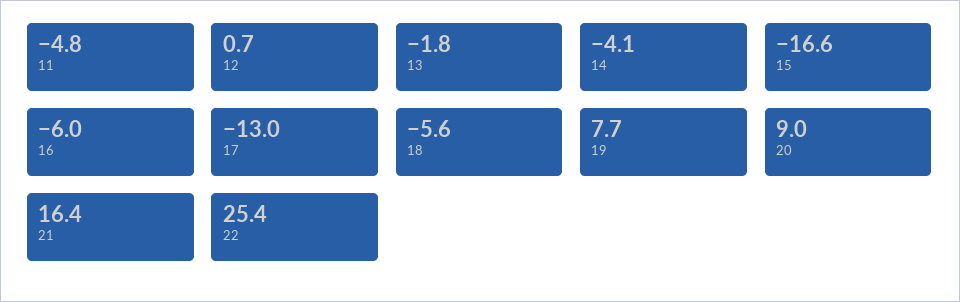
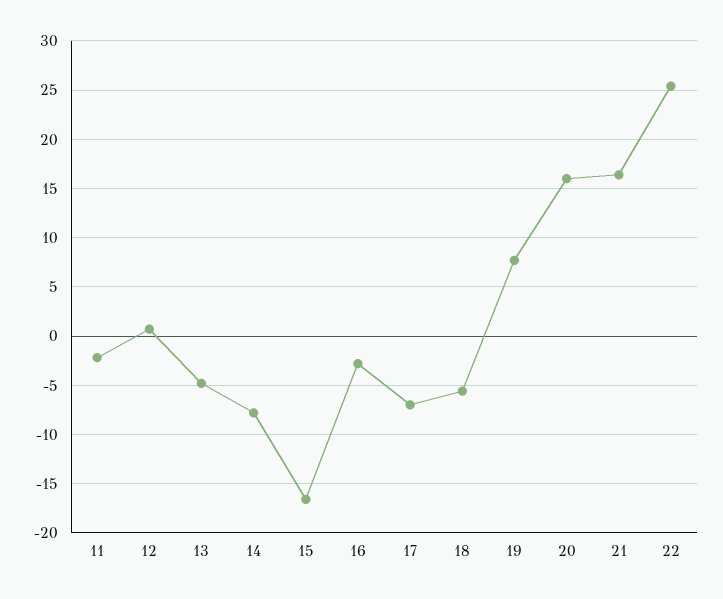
11: -4.8 -> -2
13: -1.8 -> -5
14: -4.1 -> -8
16: -6 -> -3
17: -13 -> -7
20: 9 -> 16

